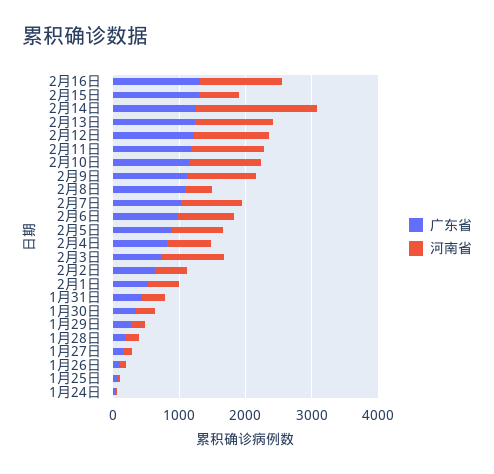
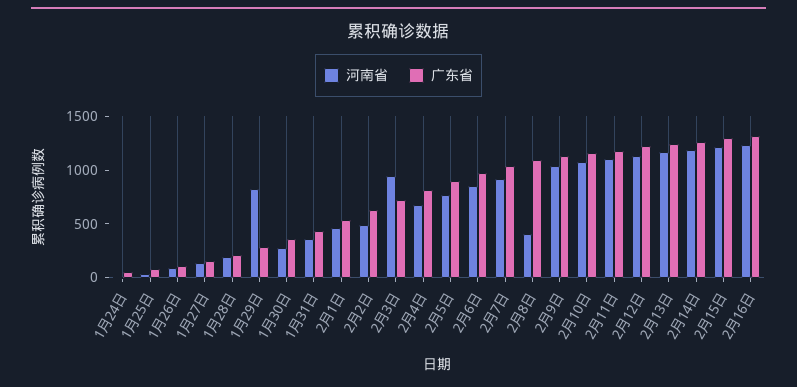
河南省, 2月15日: 600 -> 1200
河南省, 2月14日: 1800 -> 1200
河南省, 1月29日: 200 -> 800

